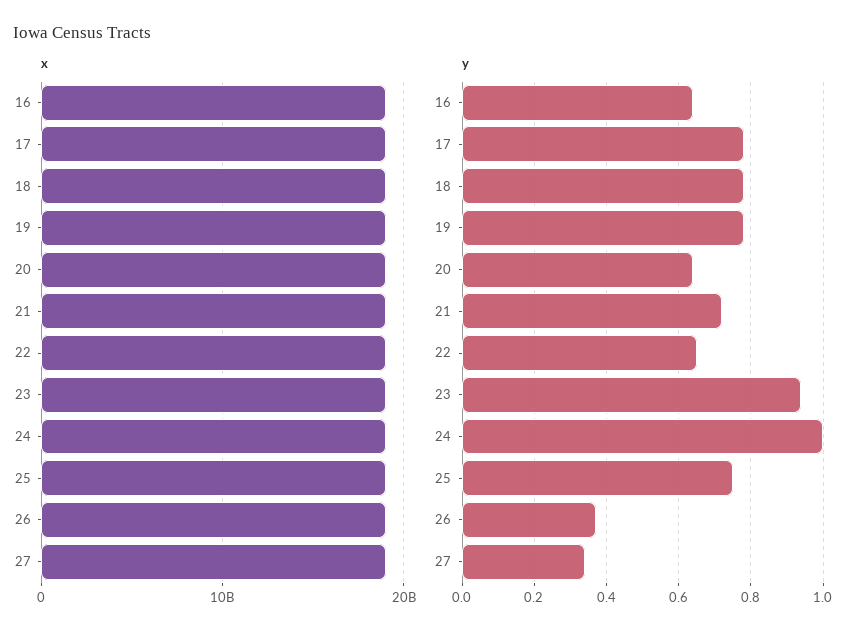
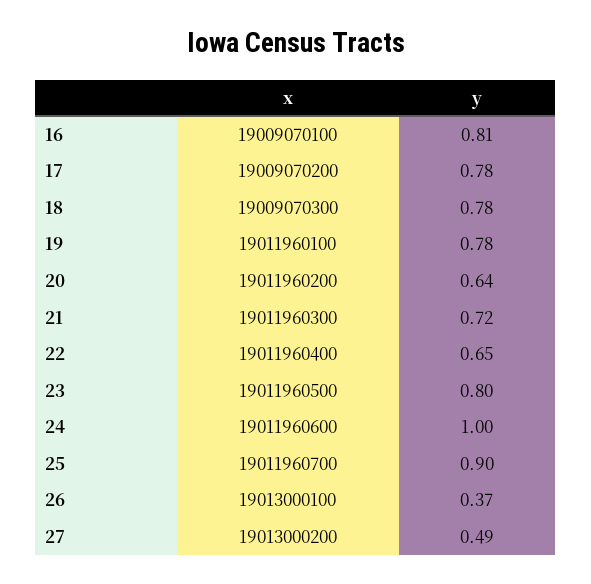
y, 16: 0.65 -> 0.81
y, 23: 0.95 -> 0.8
y, 25: 0.75 -> 0.9
y, 27: 0.35 -> 0.49

